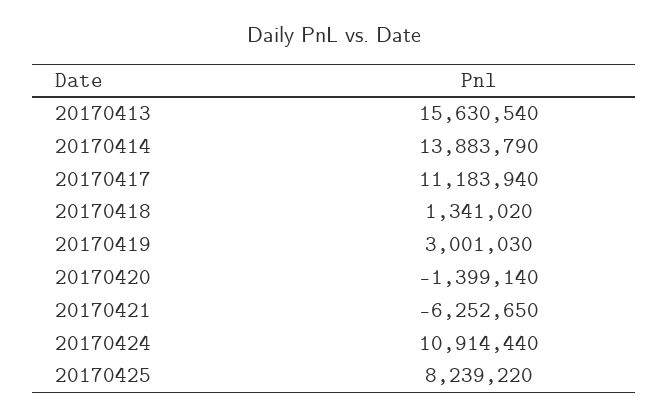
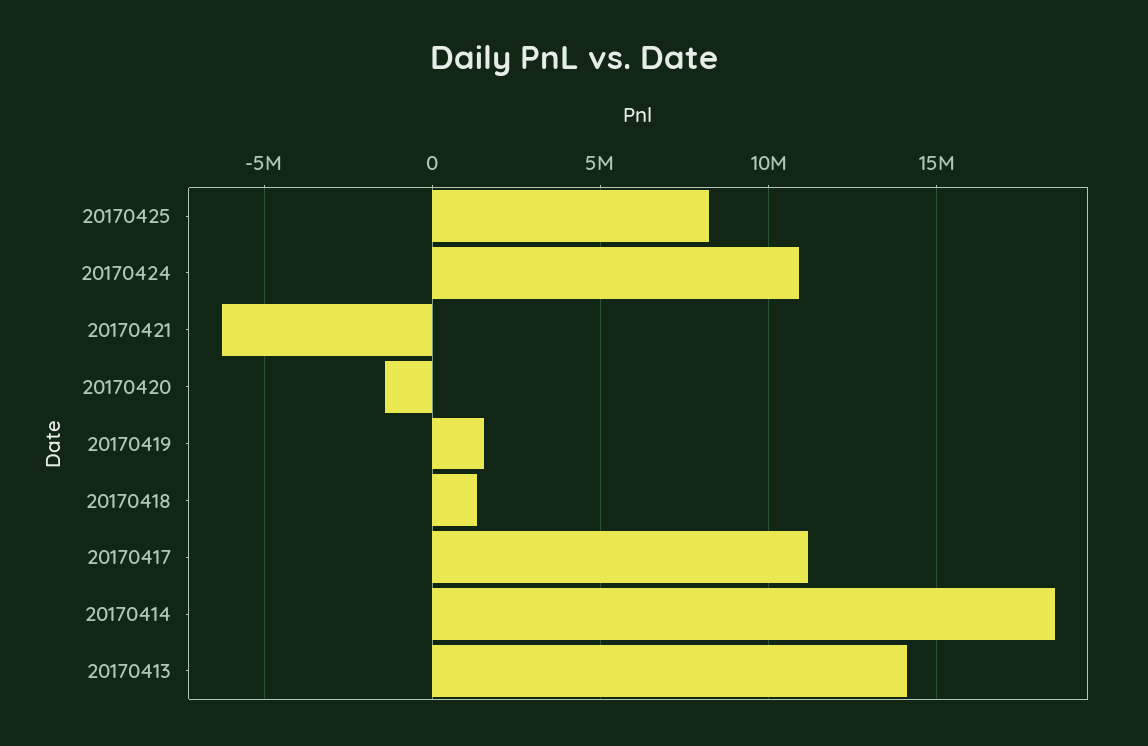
20170413: 15630540 -> 14000000
20170414: 13883790 -> 18500000
20170419: 3001030 -> 1500000

